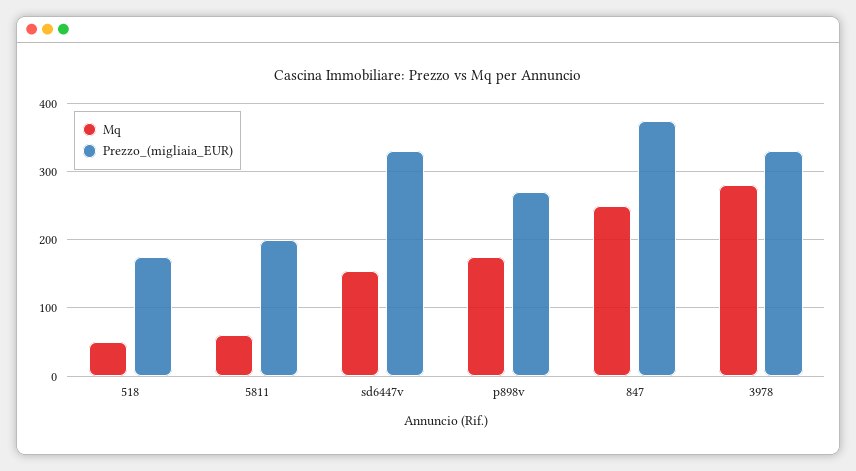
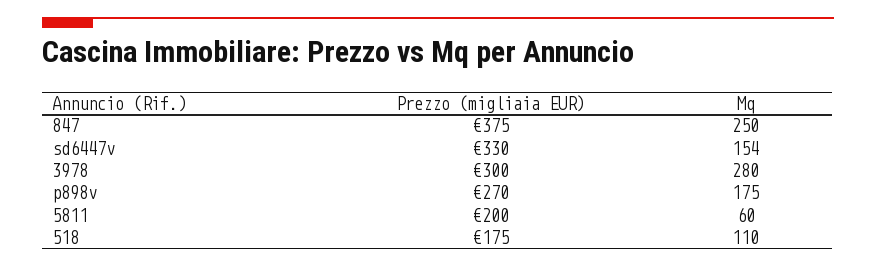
Mq, 518: 50 -> 110
Prezzo_(migliaia_EUR), 3978: 330 -> 300

